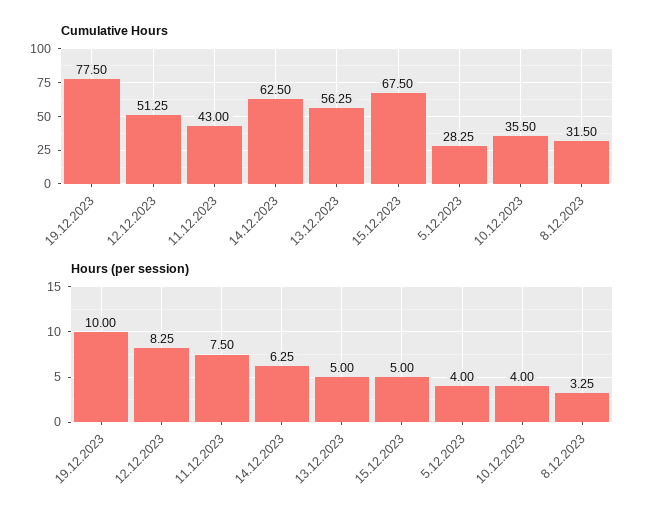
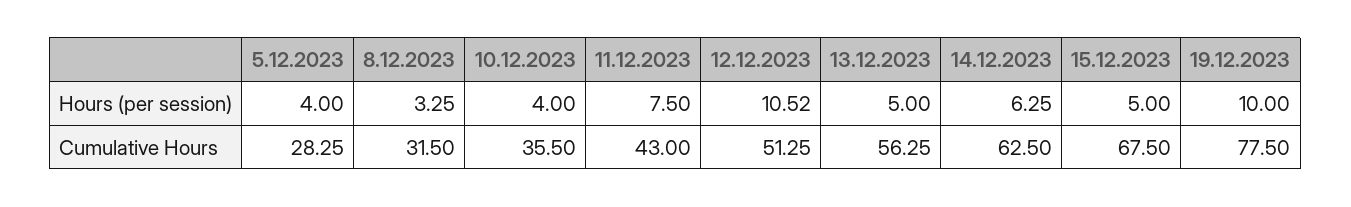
Hours (per session), 12.12.2023: 8.25 -> 10.52

